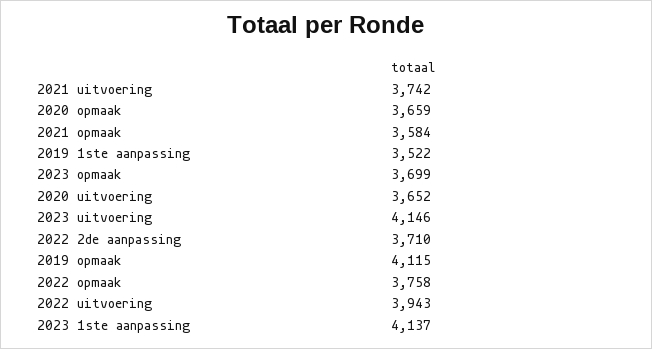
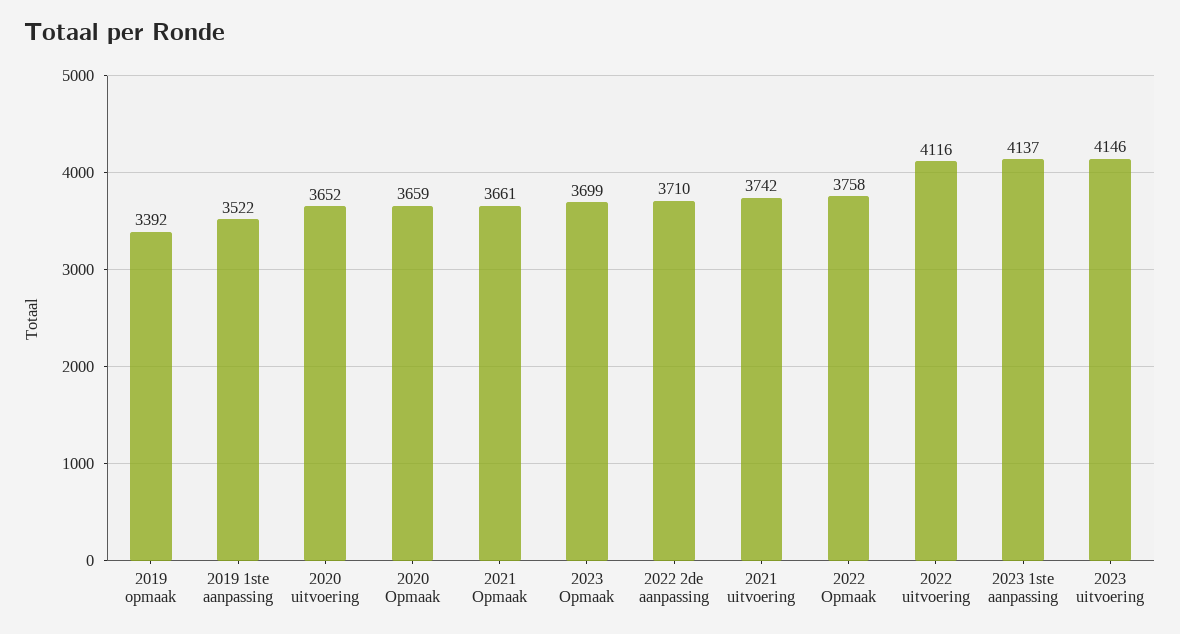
2021 opmaak: 3584 -> 3661
2019 opmaak: 4115 -> 3392
2022 uitvoering: 3943 -> 4116

